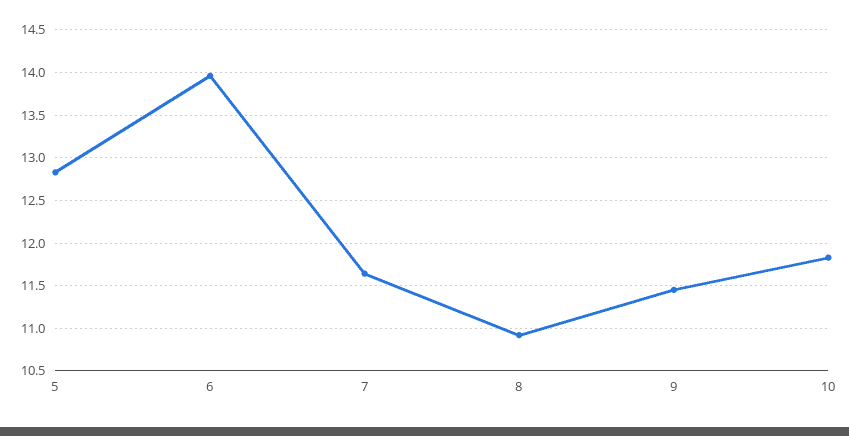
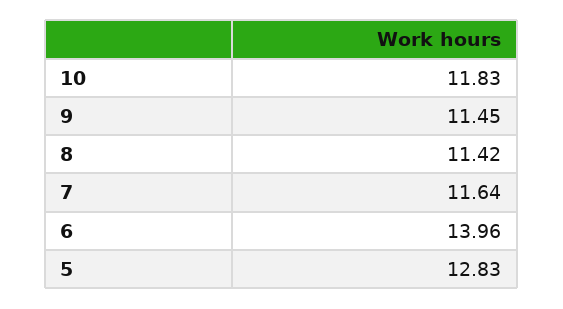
8: 10.9 -> 11.42

